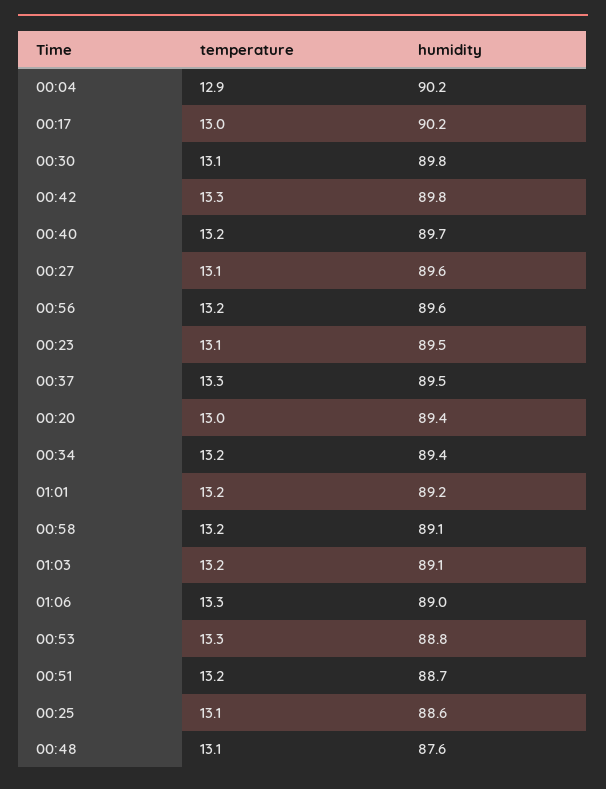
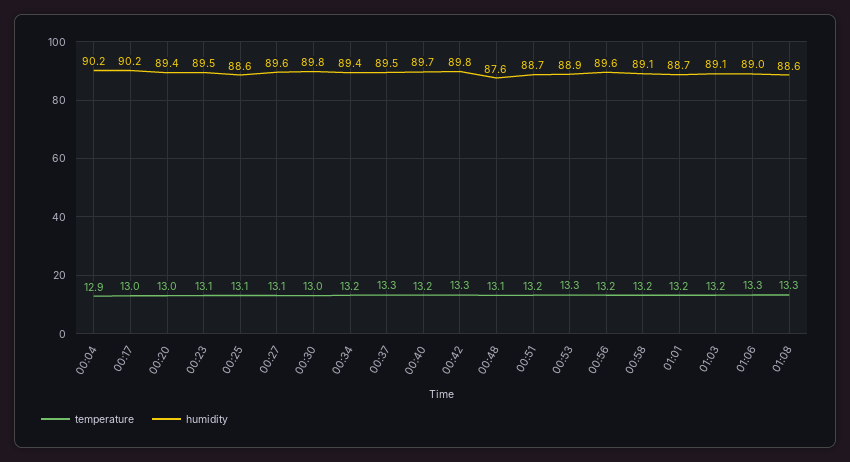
temperature, 00:30: 13.1 -> 13
humidity, 01:01: 89.2 -> 88.7
humidity, 00:53: 88.8 -> 88.9
temperature, 01:08: none -> 13.3
humidity, 01:08: none -> 88.6

